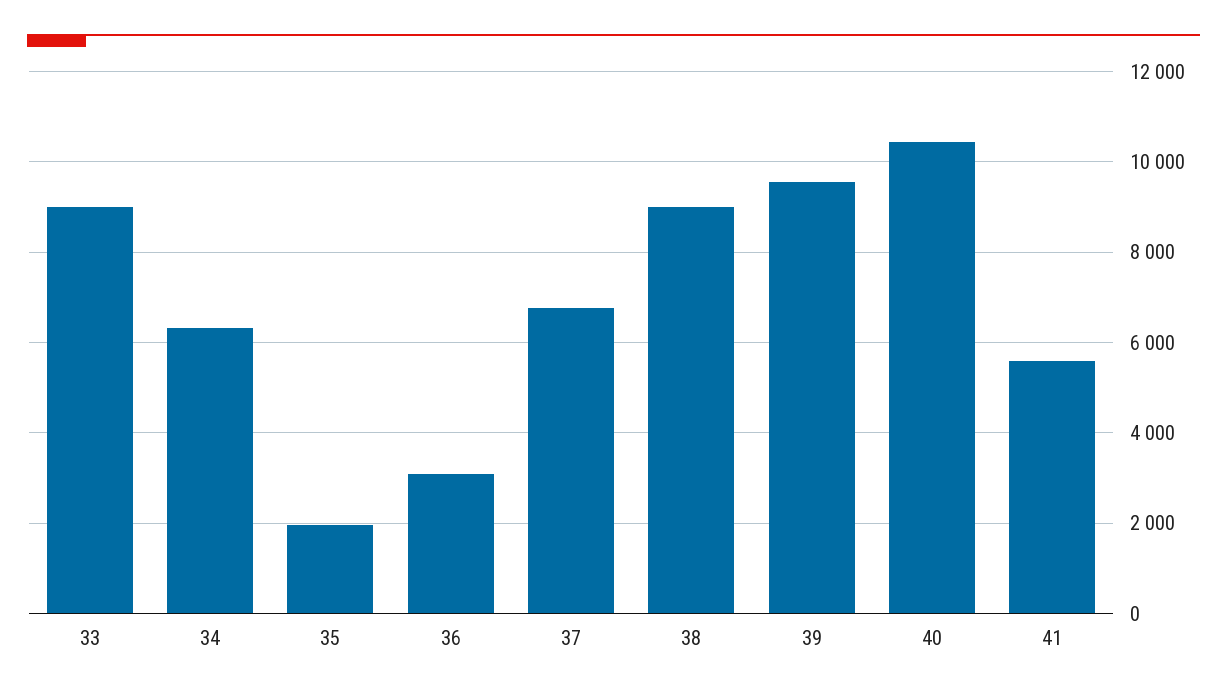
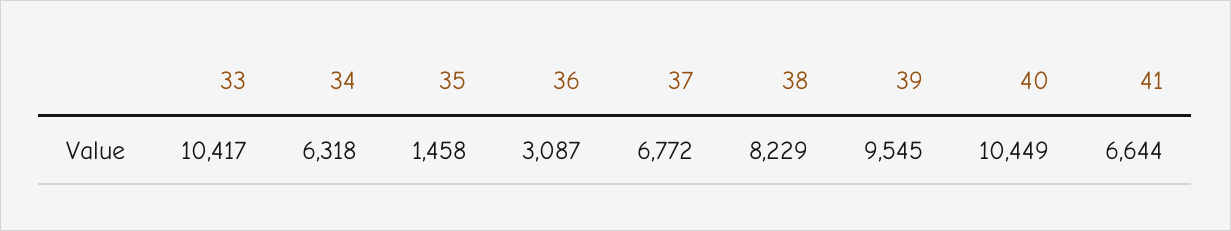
33: 9000 -> 10417
35: 2000 -> 1458
38: 9000 -> 8229
41: 5600 -> 6644

